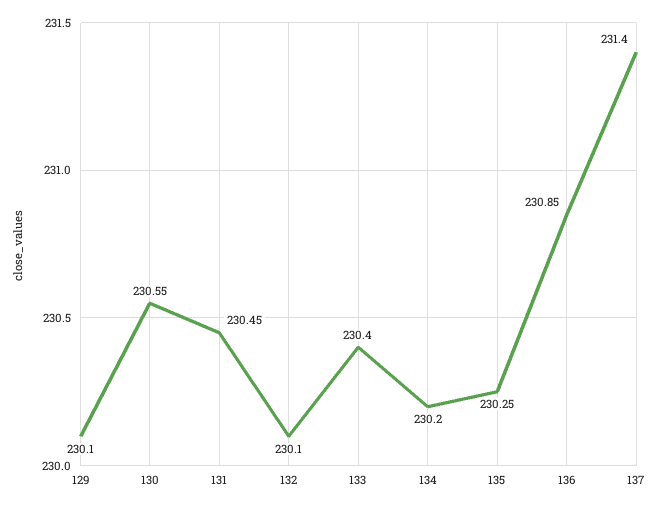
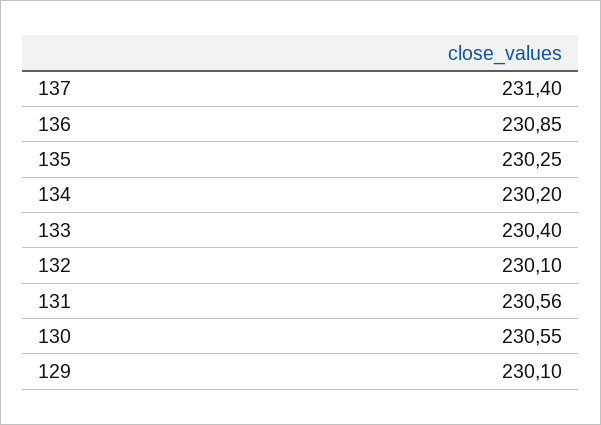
131: 230.45 -> 230.56

